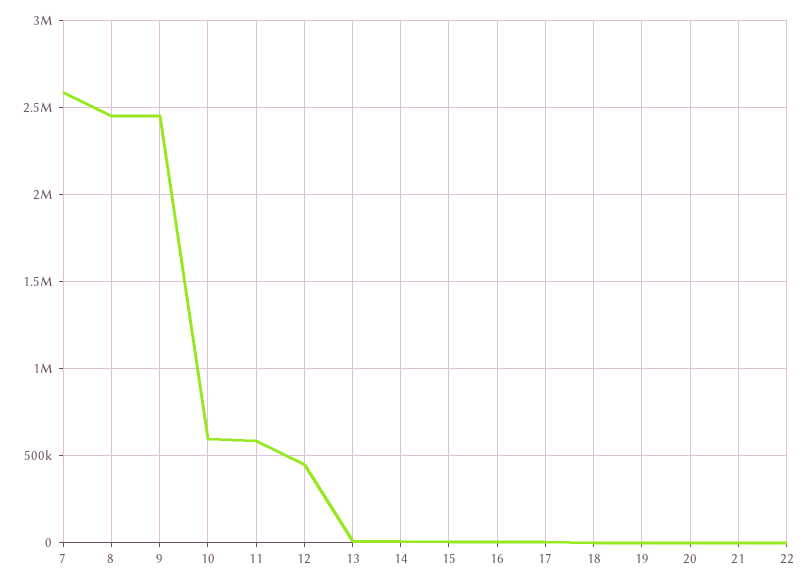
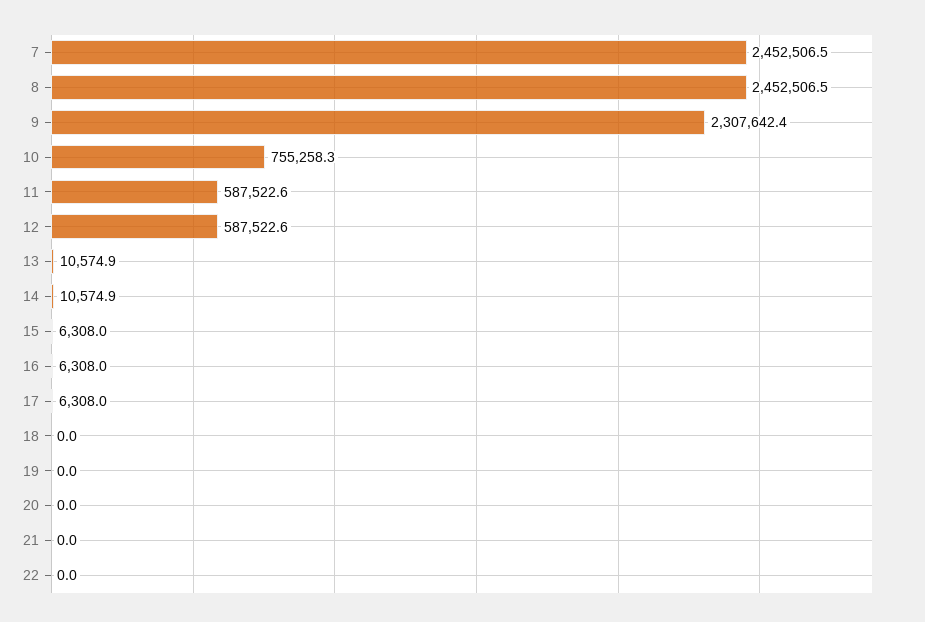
7: 2600000 -> 2452506.5
9: 2450000 -> 2307642.4
10: 600000 -> 755258.3
12: 450000 -> 587522.6

